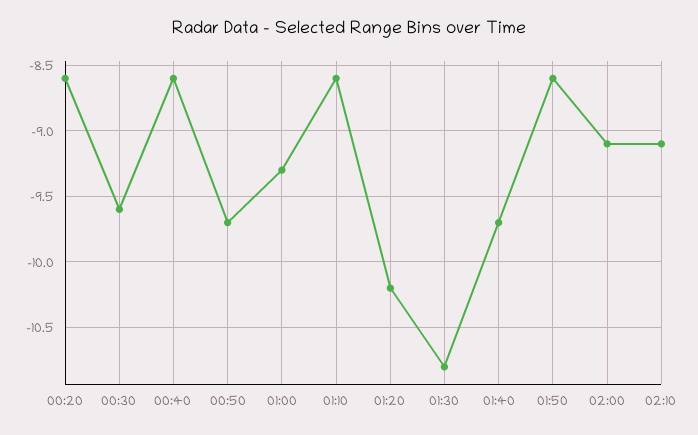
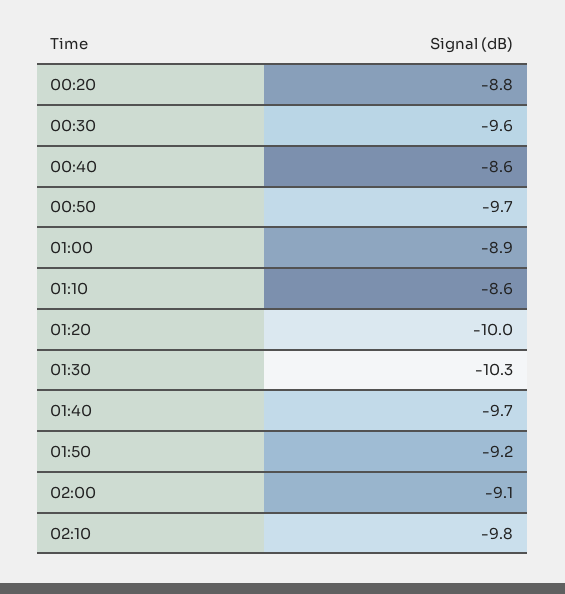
00:20: -8.6 -> -8.8
01:00: -9.3 -> -8.9
01:20: -10.2 -> -10
01:30: -10.8 -> -10.3
01:50: -8.6 -> -9.2
02:10: -9.1 -> -9.8

